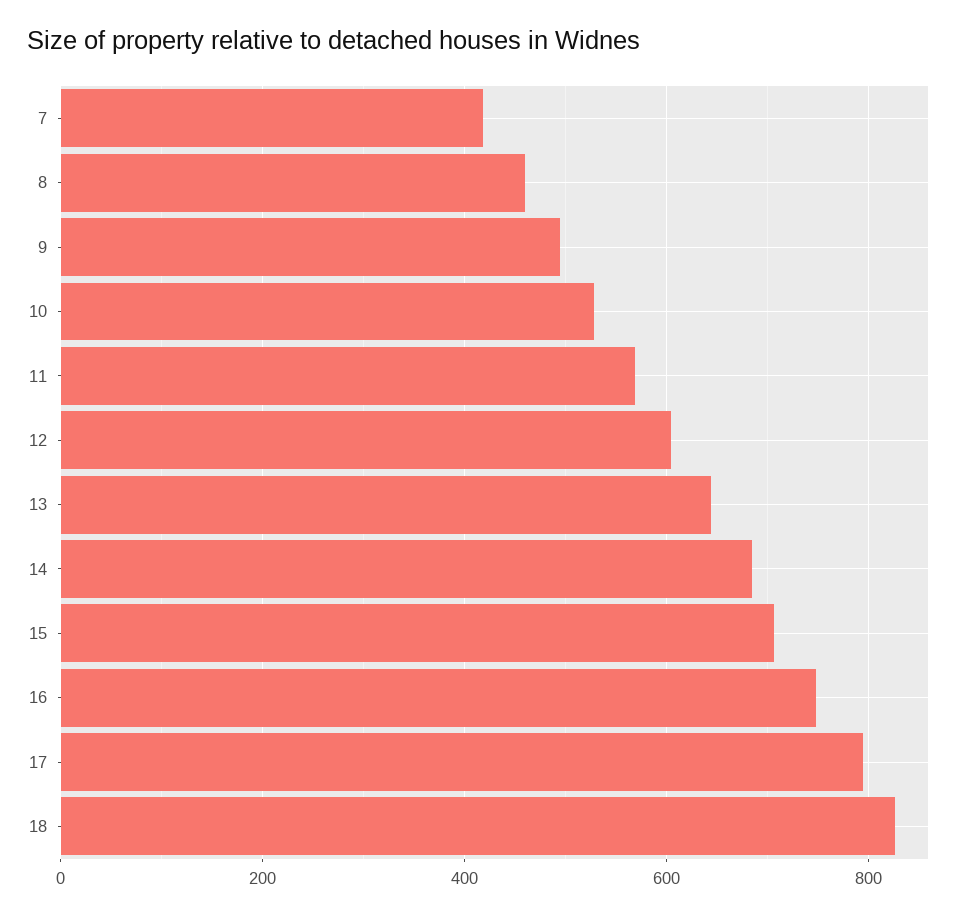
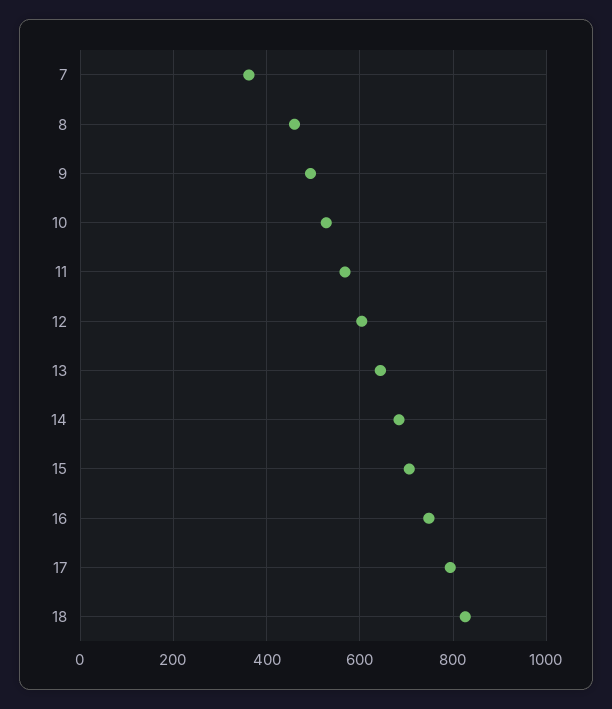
7: 420 -> 360

